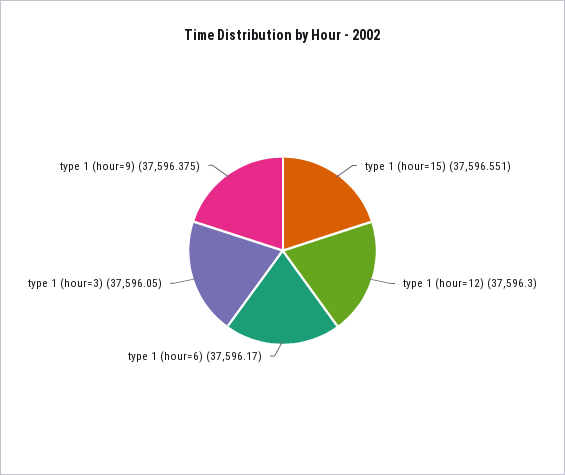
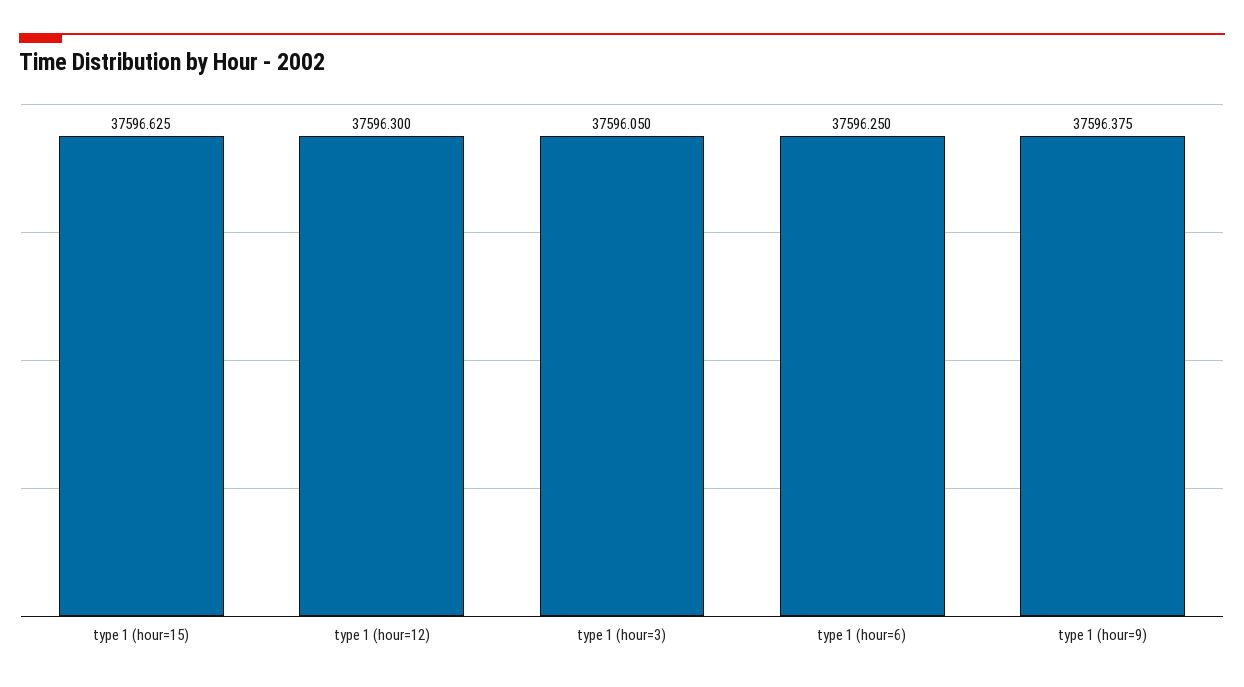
type 1 (hour=15): 37596.551 -> 37596.625
type 1 (hour=6): 37596.17 -> 37596.25

